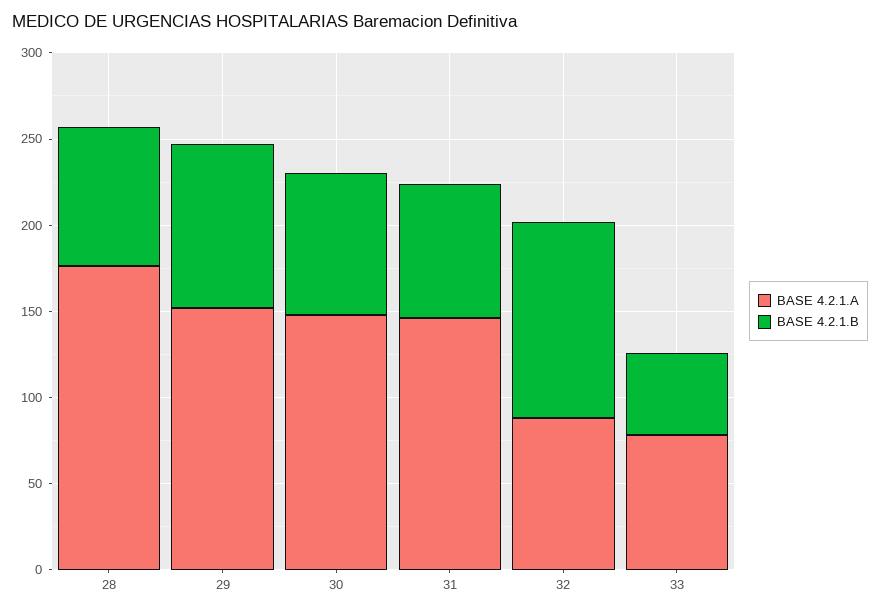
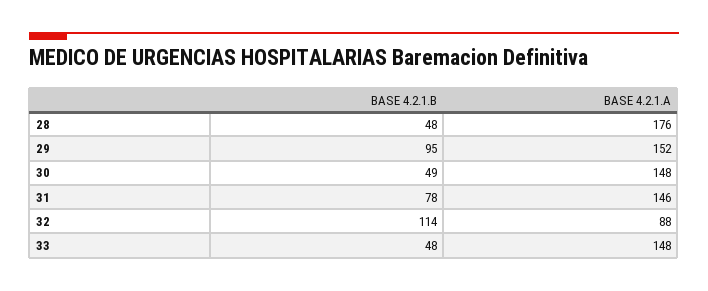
BASE 4.2.1.B, 28: 80 -> 48
BASE 4.2.1.B, 30: 80 -> 49
BASE 4.2.1.A, 33: 80 -> 148

